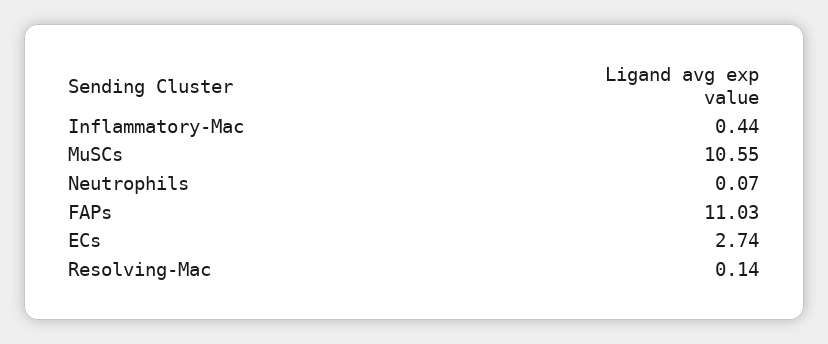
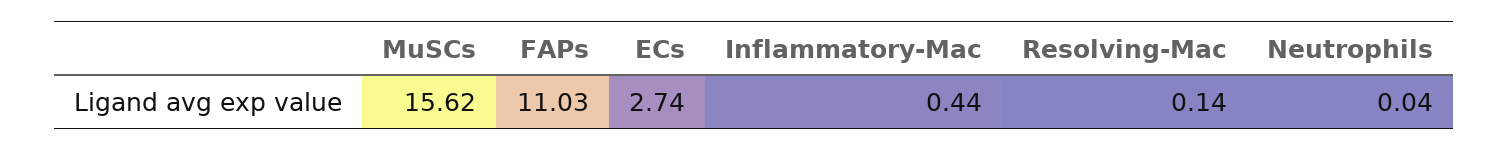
MuSCs: 10.55 -> 15.62
Neutrophils: 0.07 -> 0.04

